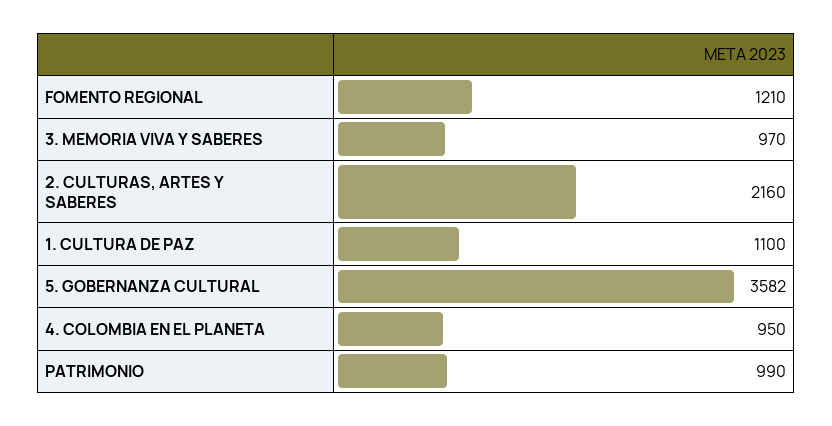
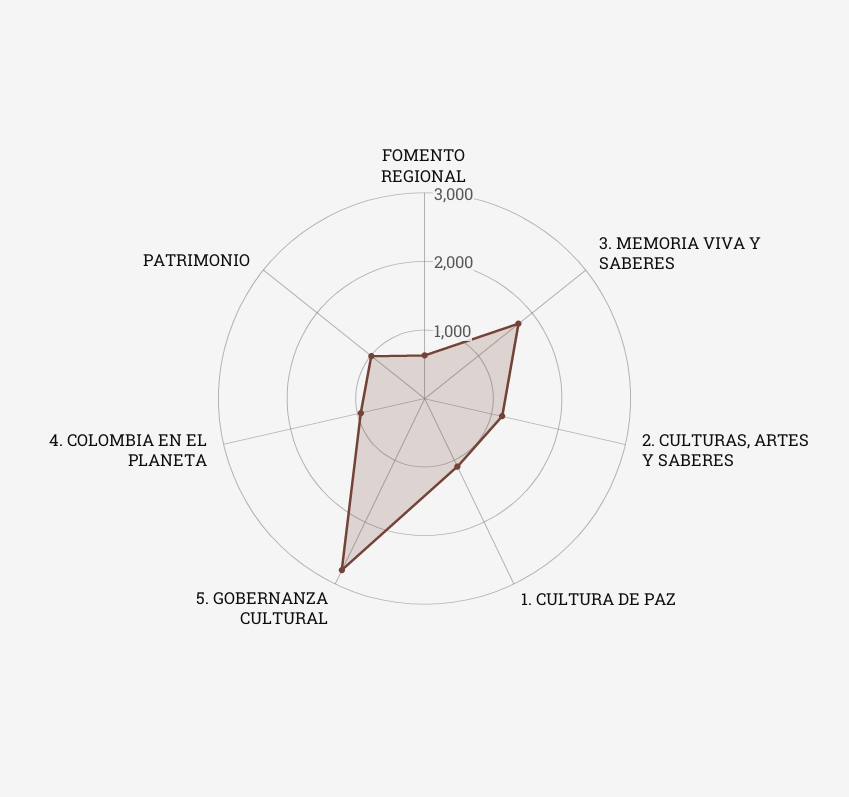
FOMENTO REGIONAL: 1210 -> 600
3. MEMORIA VIVA Y SABERES: 970 -> 1800
2. CULTURAS, ARTES Y SABERES: 2160 -> 1200
5. GOBERNANZA CULTURAL: 3582 -> 2800

